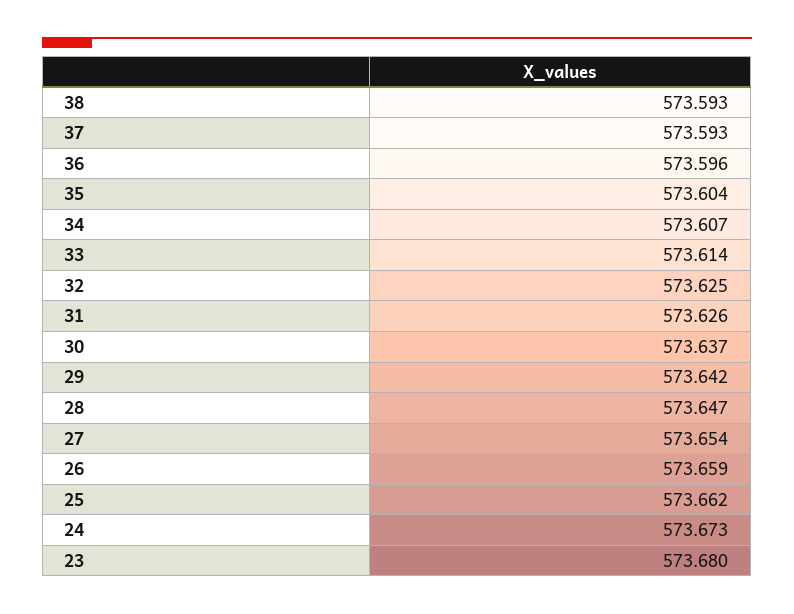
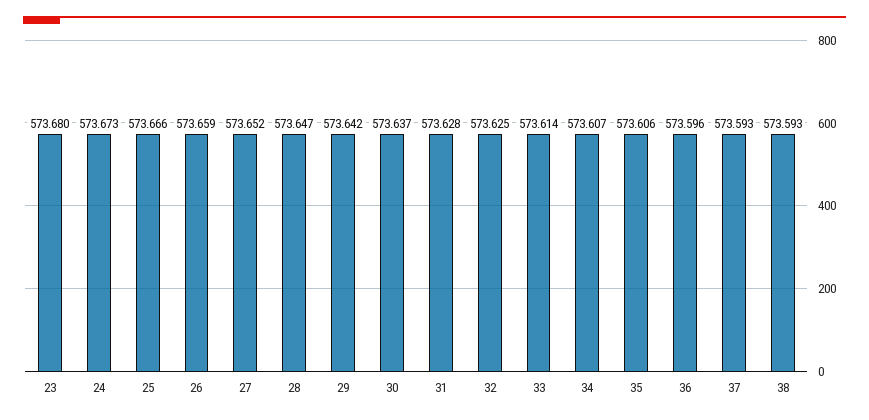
35: 573.604 -> 573.606
31: 573.626 -> 573.628
27: 573.654 -> 573.652
25: 573.662 -> 573.666

